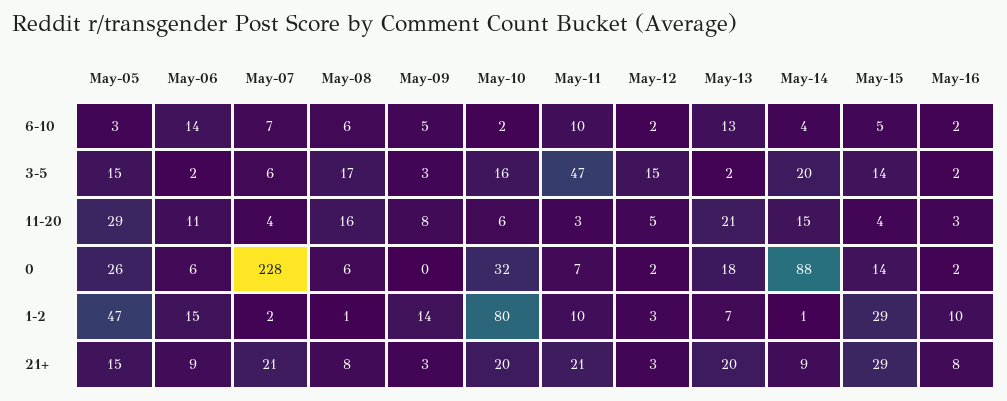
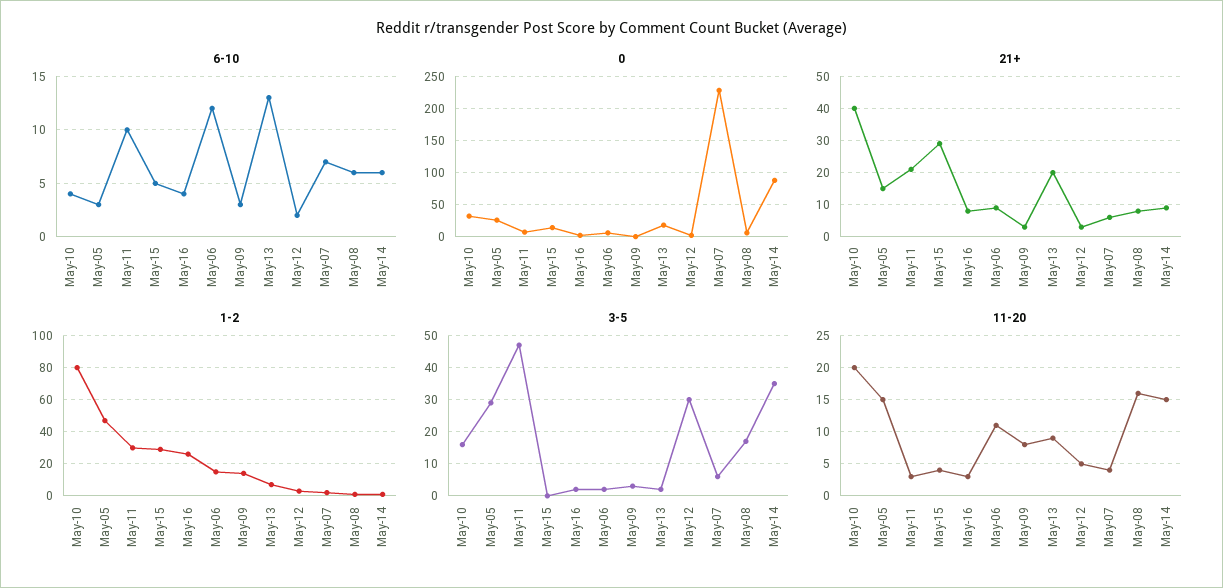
6-10, May-06: 14 -> 12
6-10, May-09: 5 -> 3
6-10, May-10: 2 -> 4
6-10, May-14: 4 -> 6
6-10, May-16: 2 -> 4
3-5, May-05: 15 -> 30
3-5, May-12: 15 -> 30
3-5, May-14: 20 -> 35
3-5, May-15: 14 -> 0
11-20, May-05: 29 -> 15
11-20, May-10: 6 -> 20
11-20, May-13: 21 -> 9
1-2, May-11: 10 -> 30
1-2, May-16: 10 -> 25
21+, May-07: 21 -> 5
21+, May-10: 20 -> 40

